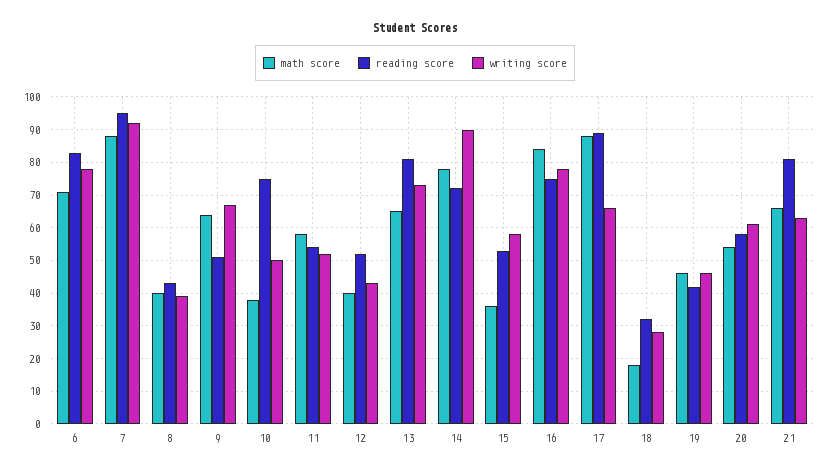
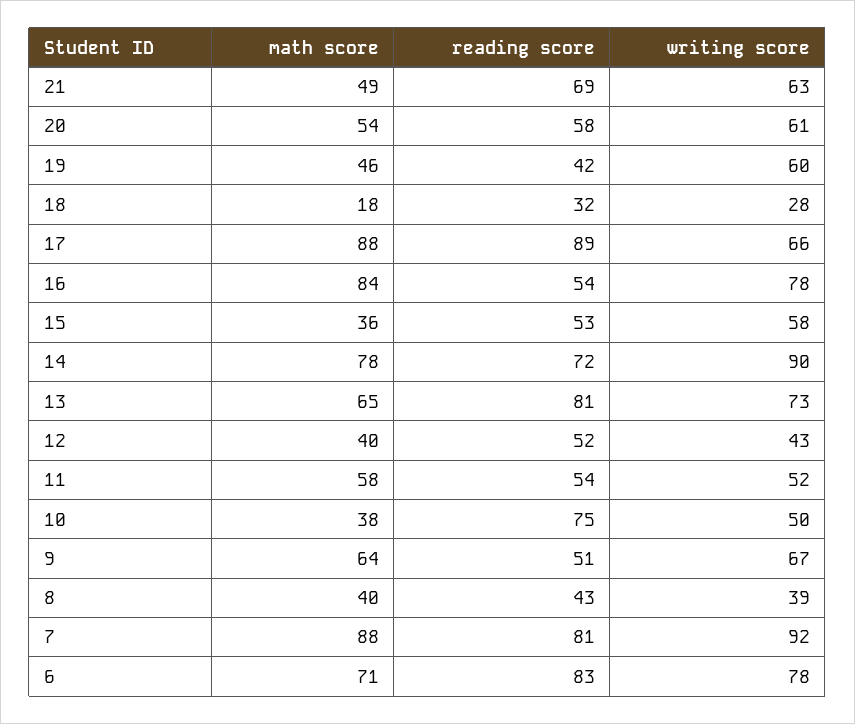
reading score, 7: 95 -> 81
reading score, 16: 75 -> 54
writing score, 19: 45 -> 60
math score, 21: 65 -> 49
reading score, 21: 80 -> 69

